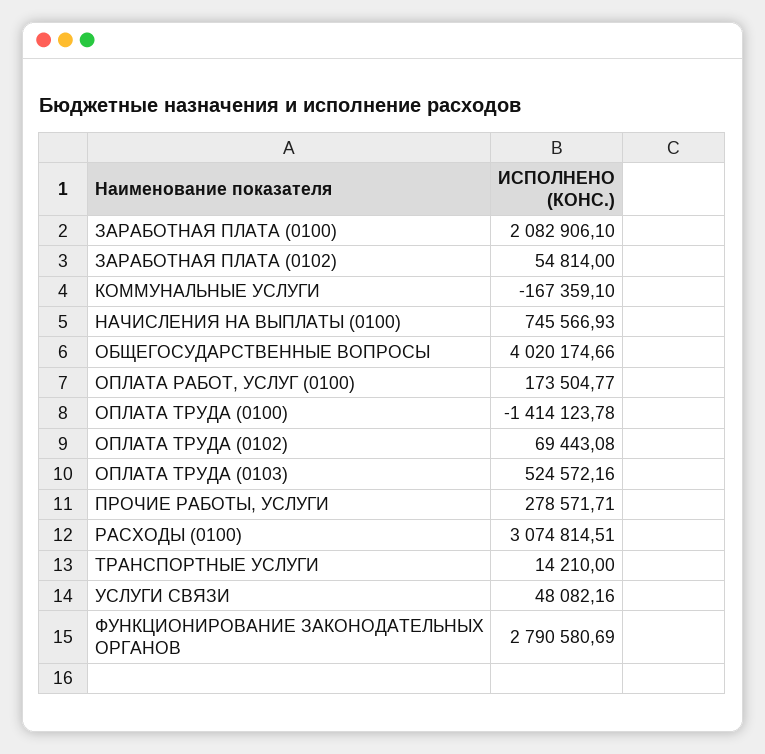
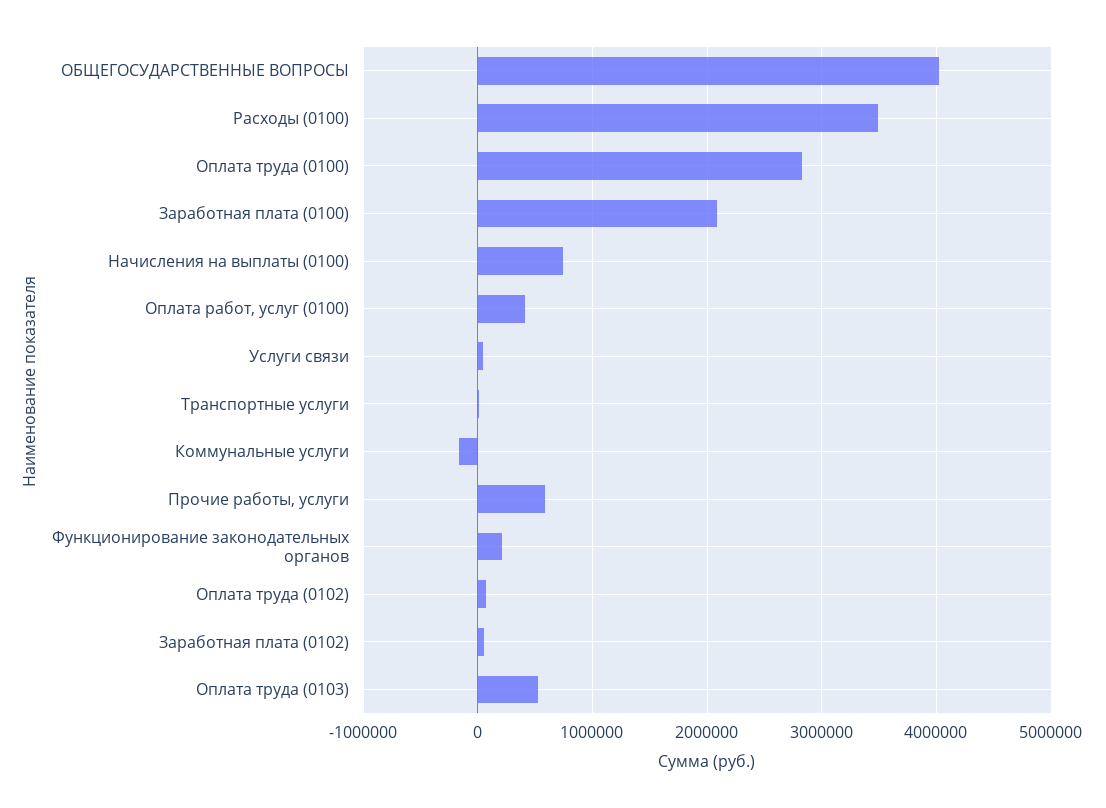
ОПЛАТА РАБОТ, УСЛУГ (0100): 173504.77 -> 400000
ОПЛАТА ТРУДА (0100): -1414123.78 -> 2800000
ПРОЧИЕ РАБОТЫ, УСЛУГИ: 278571.71 -> 600000
РАСХОДЫ (0100): 3074814.51 -> 3500000
ФУНКЦИОНИРОВАНИЕ ЗАКОНОДАТЕЛЬНЫХ ОРГАНОВ: 2790580.69 -> 200000

